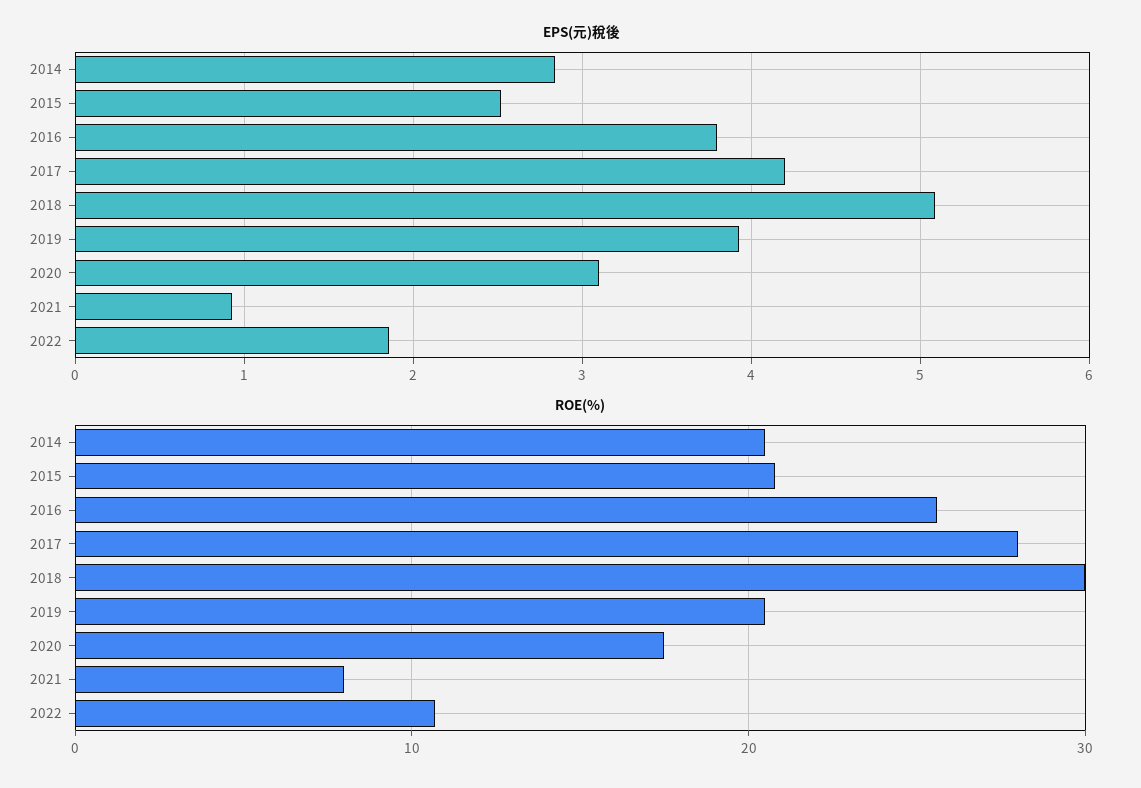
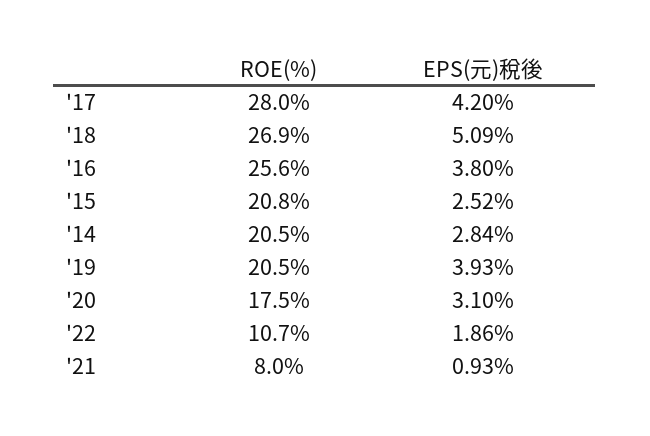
ROE(%), 2018: 30 -> 26.9

